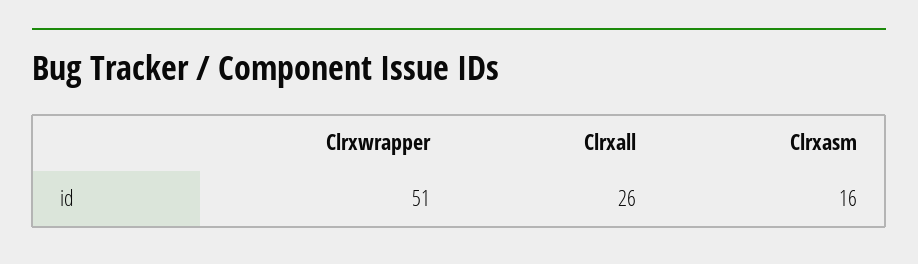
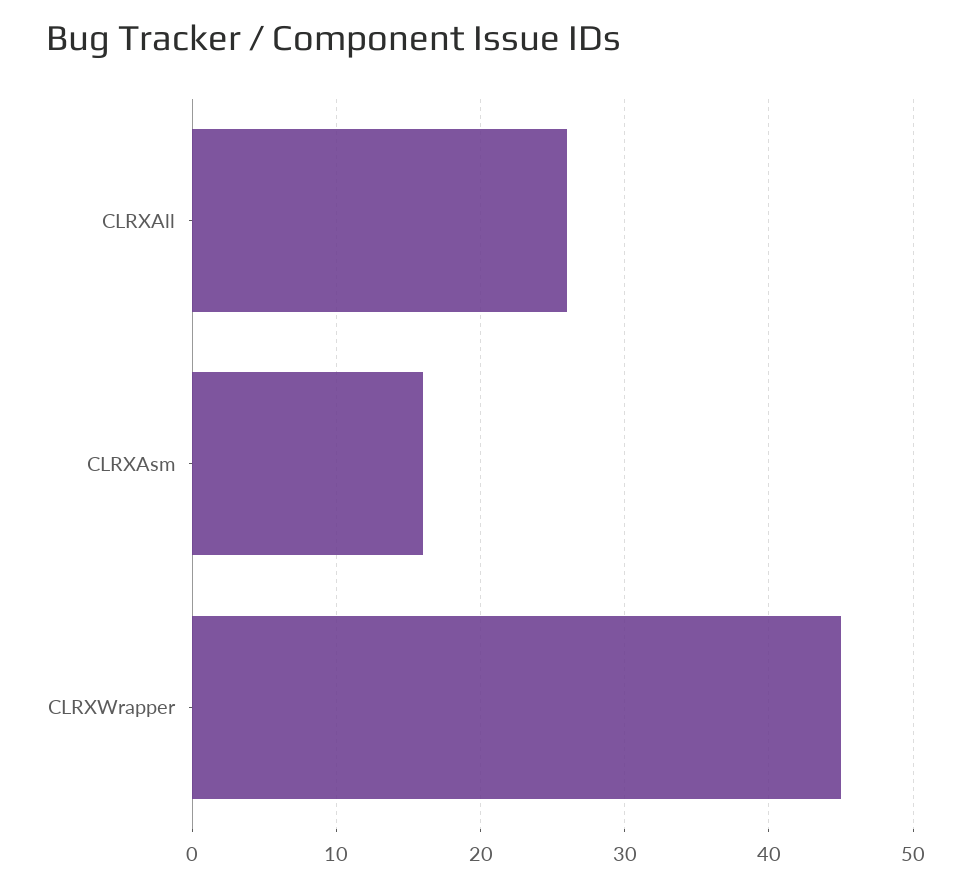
Clrxwrapper: 51 -> 45

